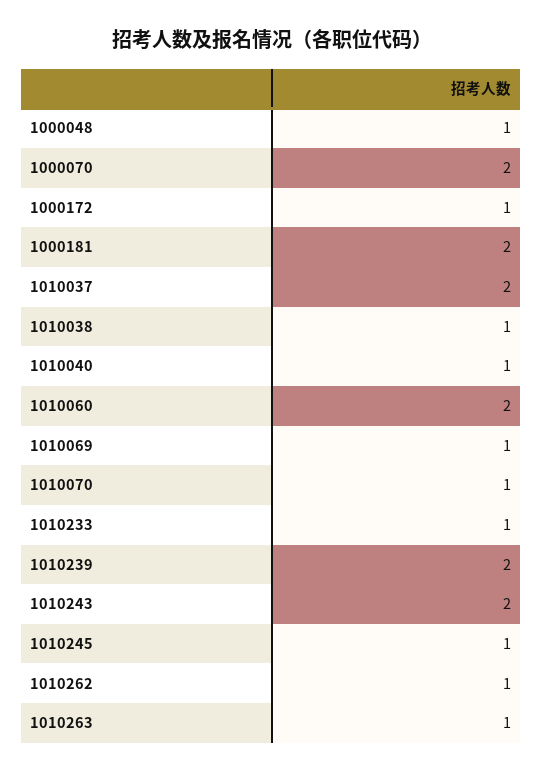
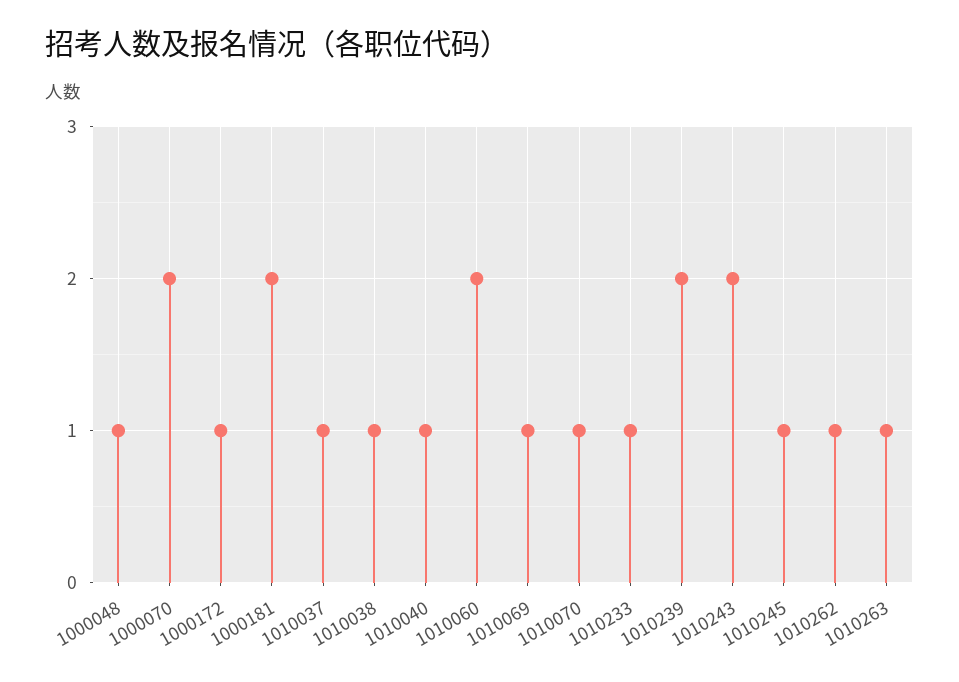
1010037: 2 -> 1

